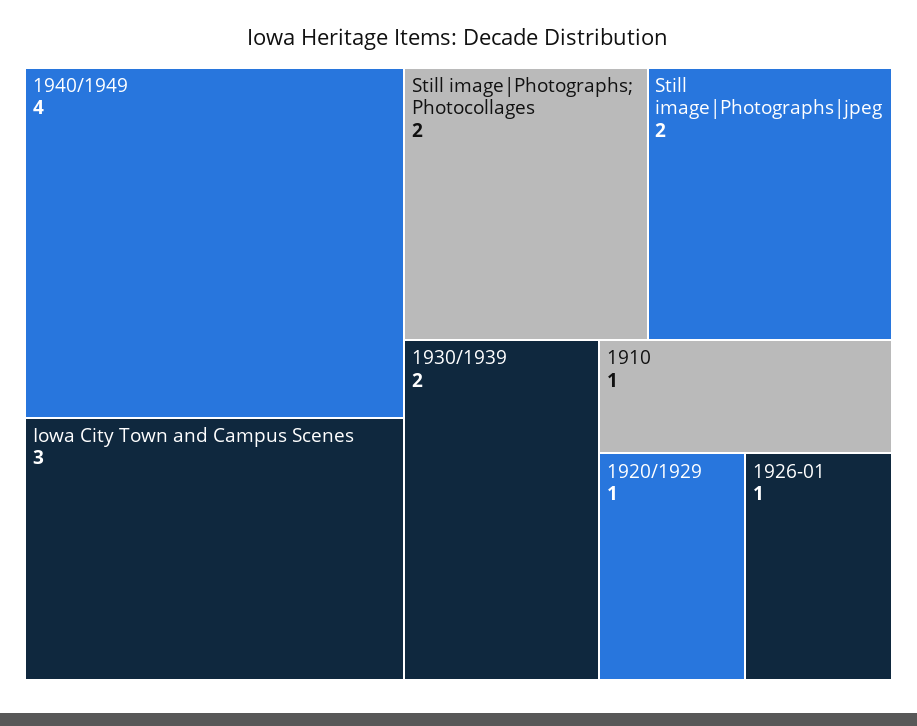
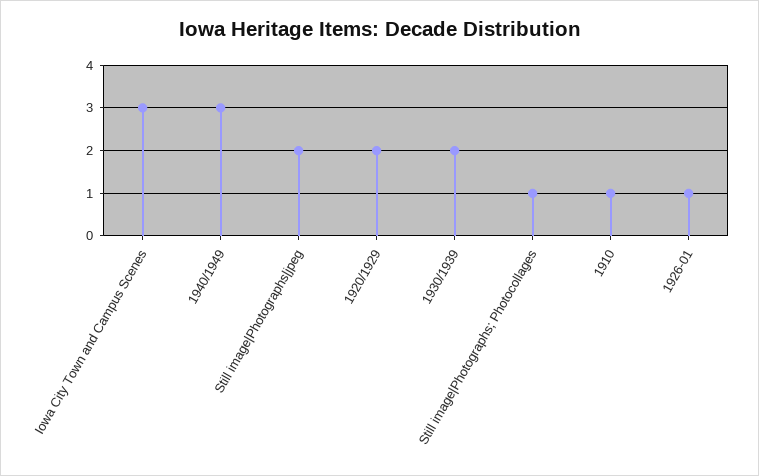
1940/1949: 4 -> 3
Still image|Photographs; Photocollages: 2 -> 1
1920/1929: 1 -> 2

